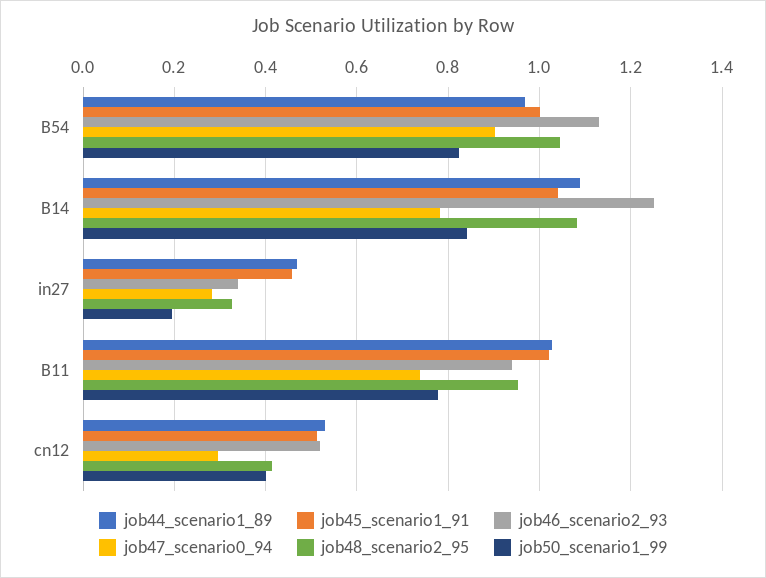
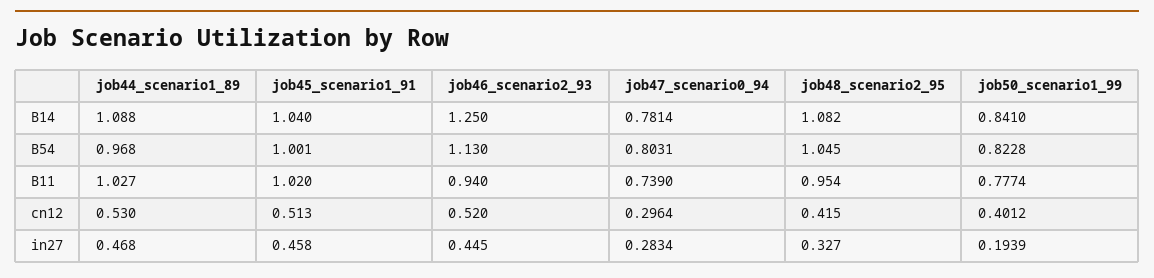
job47_scenario0_94, B54: 0.9 -> 0.8031
job46_scenario2_93, in27: 0.34 -> 0.445

